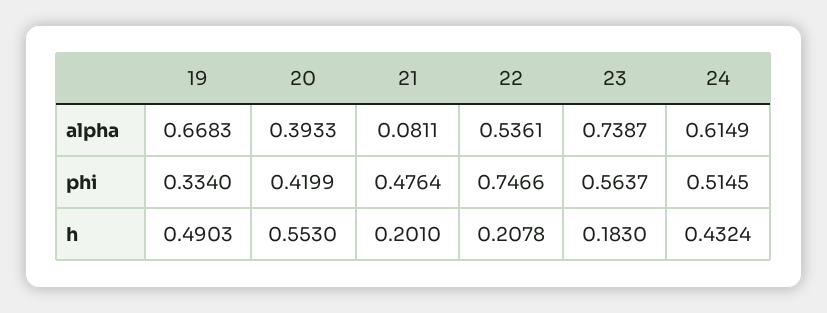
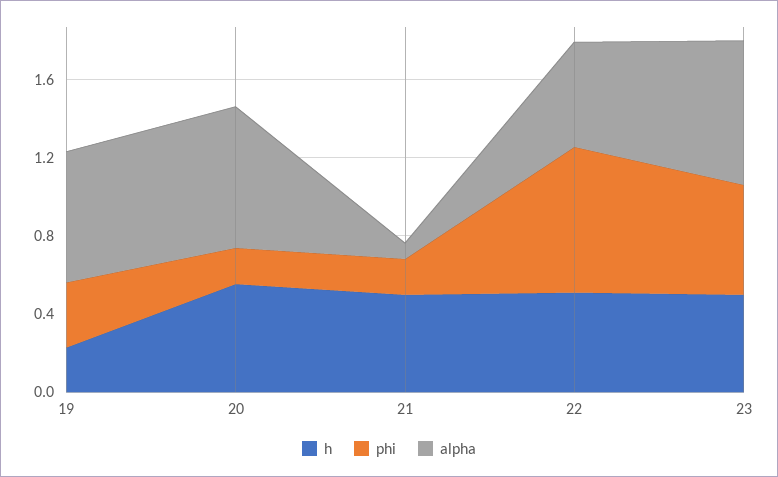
alpha, 20: 0.3933 -> 0.7
alpha, 24: 0.6149 -> none
phi, 20: 0.4199 -> 0.2
phi, 21: 0.4764 -> 0.2
phi, 24: 0.5145 -> none
h, 19: 0.4903 -> 0.2
h, 21: 0.201 -> 0.5
h, 22: 0.2078 -> 0.5
h, 23: 0.183 -> 0.5
h, 24: 0.4324 -> none

